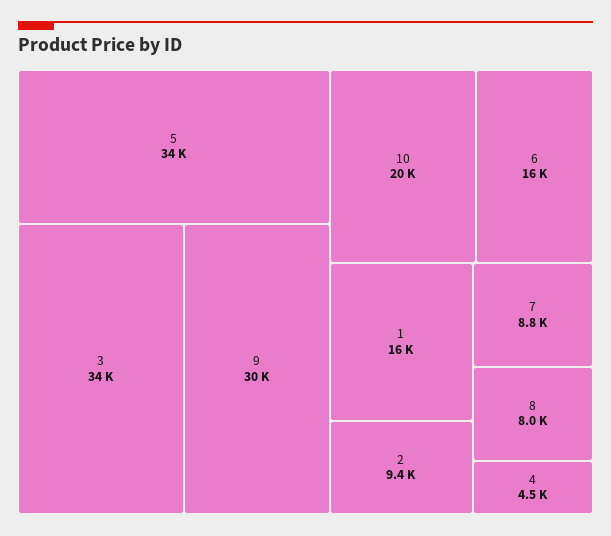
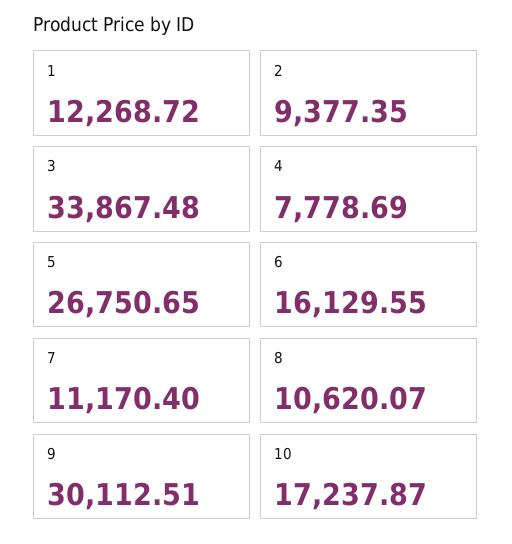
5: 34000 -> 26750.65
10: 20000 -> 17237.87
1: 16000 -> 12268.72
7: 8800 -> 11170.4
8: 8000 -> 10620.07
4: 4500 -> 7778.69

